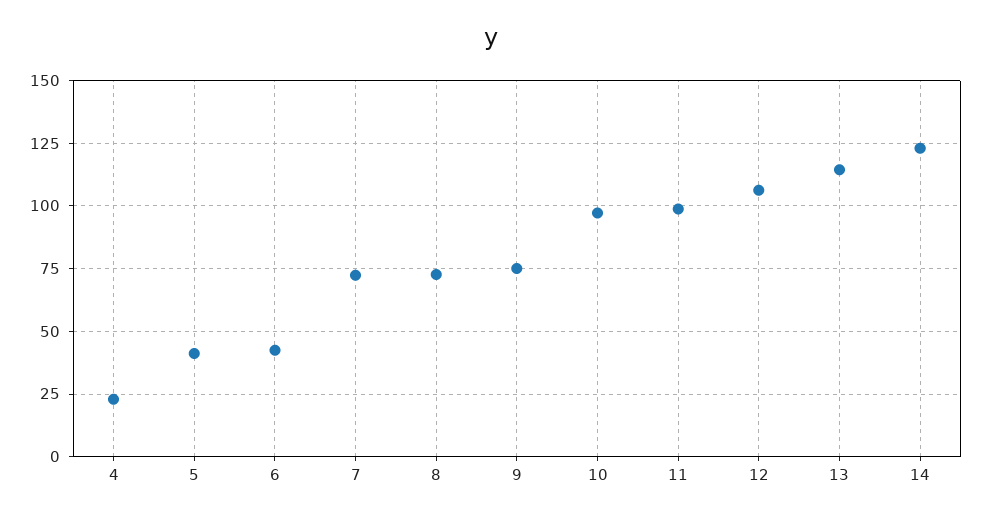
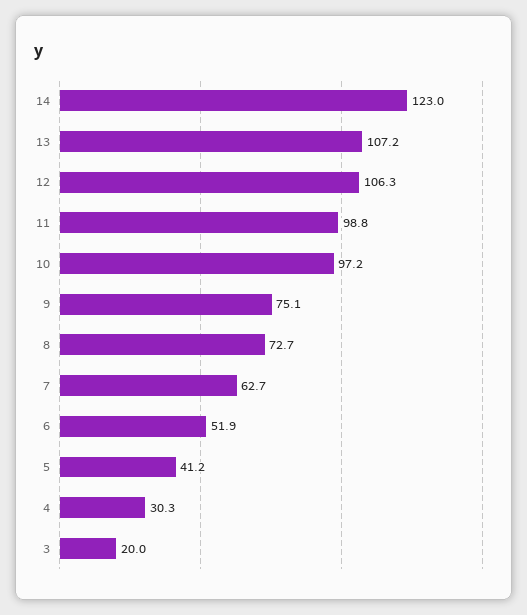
4: 22.5 -> 30.3
6: 42.5 -> 51.9
7: 72.5 -> 62.7
13: 115 -> 107.2
3: none -> 20

